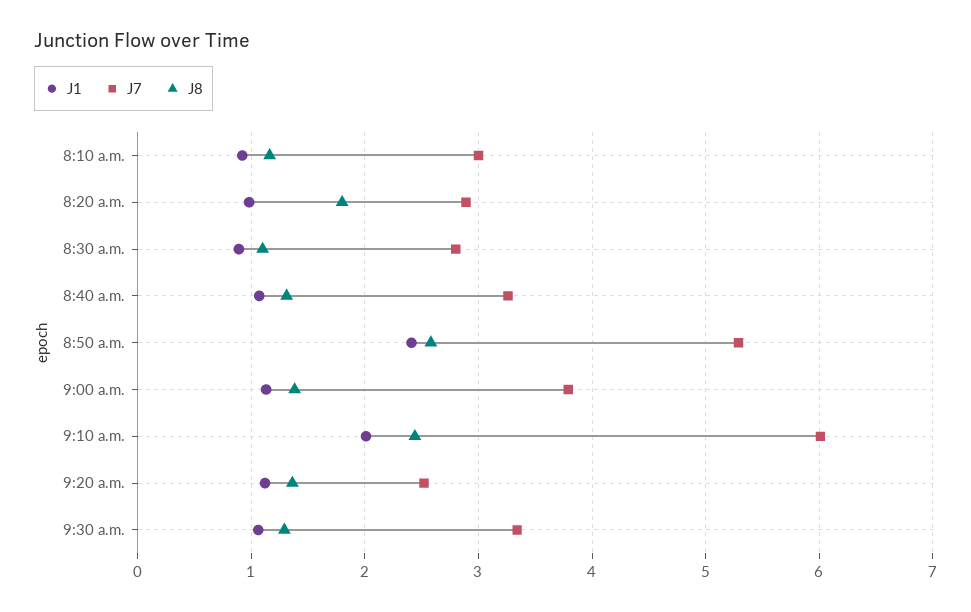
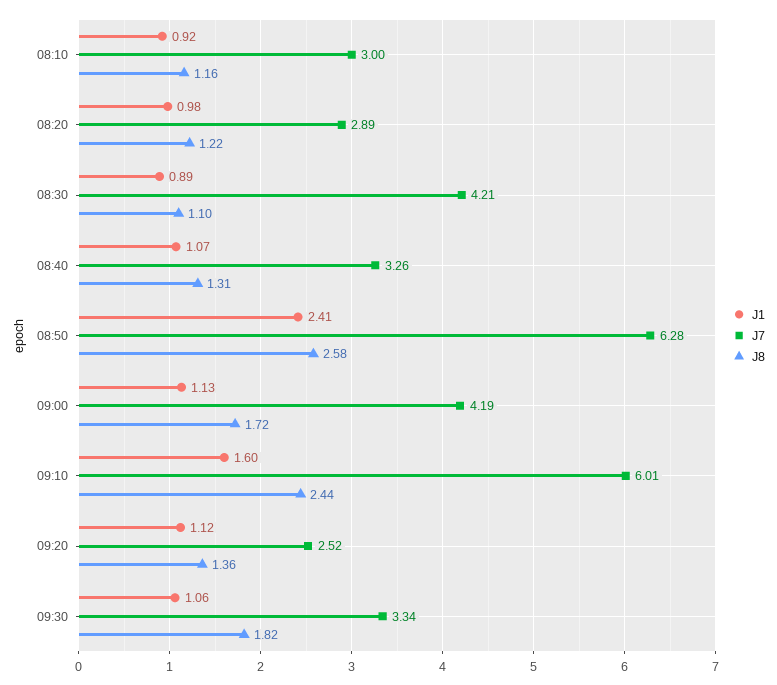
J8, 8:20 a.m.: 1.8 -> 1.22
J7, 8:30 a.m.: 2.8 -> 4.21
J7, 8:50 a.m.: 5.3 -> 6.28
J7, 9:00 a.m.: 3.8 -> 4.19
J8, 9:00 a.m.: 1.4 -> 1.72
J1, 9:10 a.m.: 2 -> 1.6
J8, 9:30 a.m.: 1.3 -> 1.82

